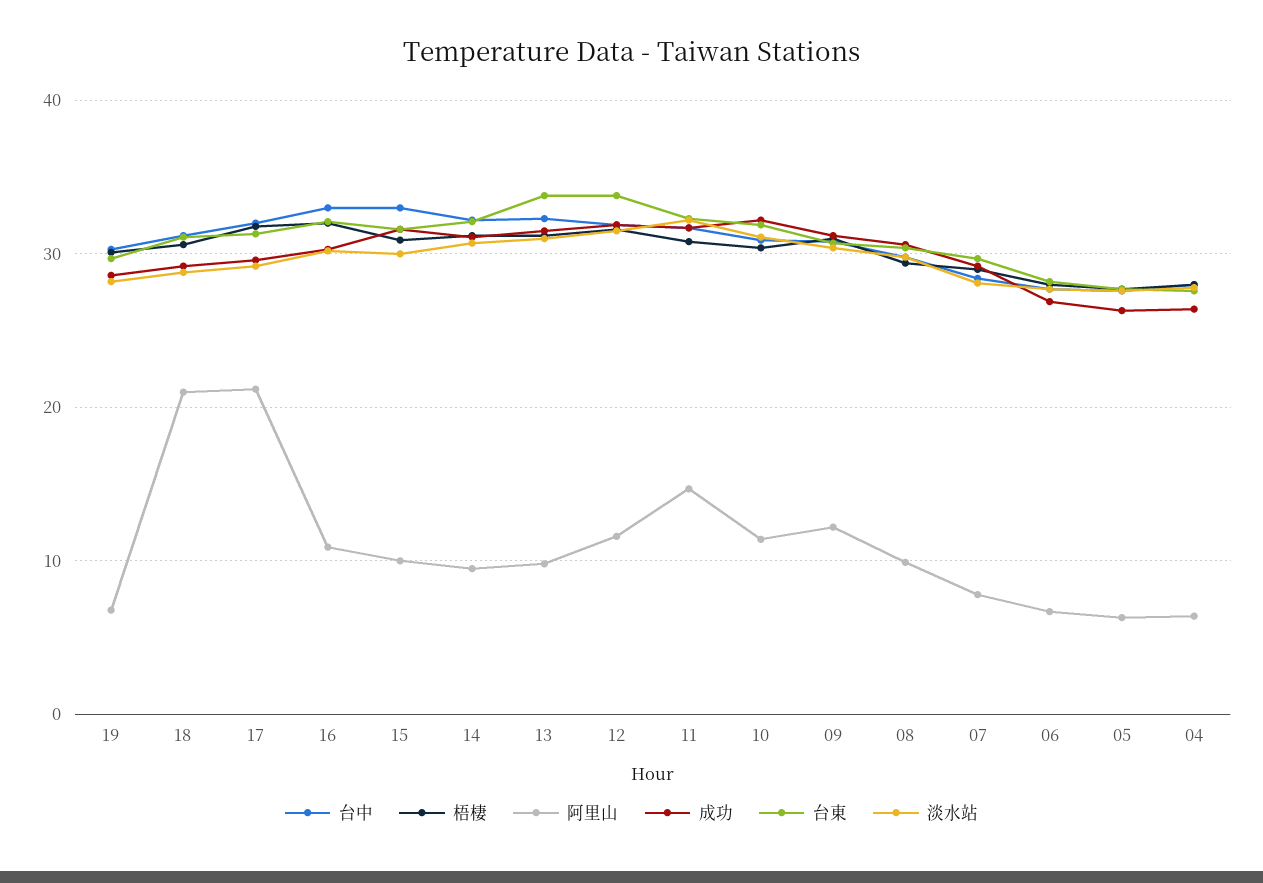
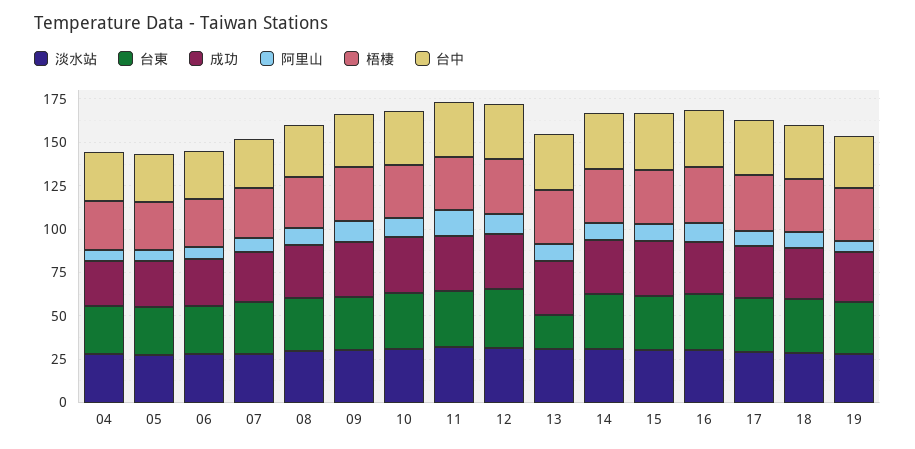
阿里山, 18: 21 -> 10
阿里山, 17: 21 -> 10
台東, 13: 34 -> 20

